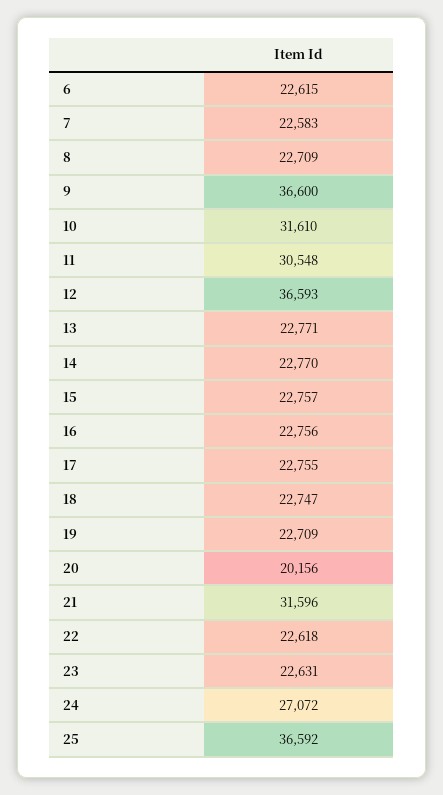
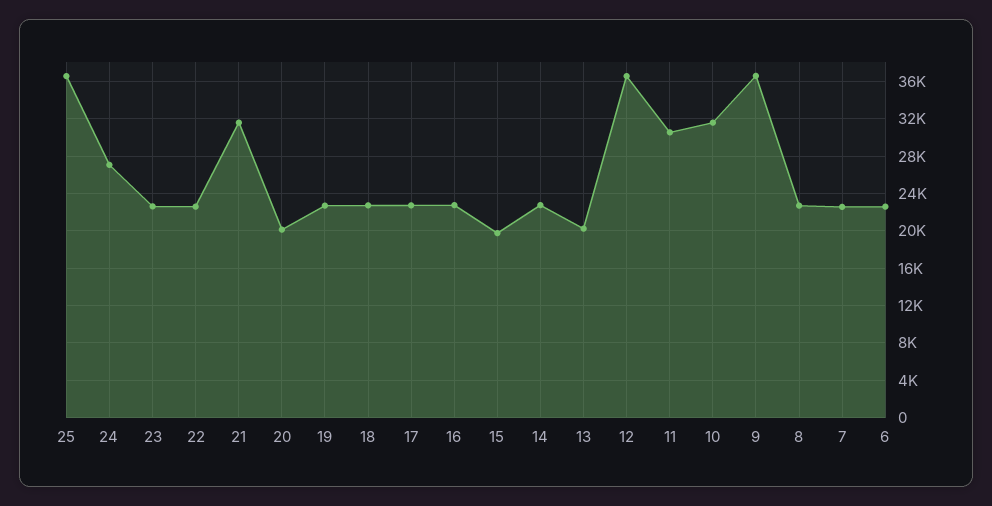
13: 22771 -> 20000
15: 22757 -> 20000

